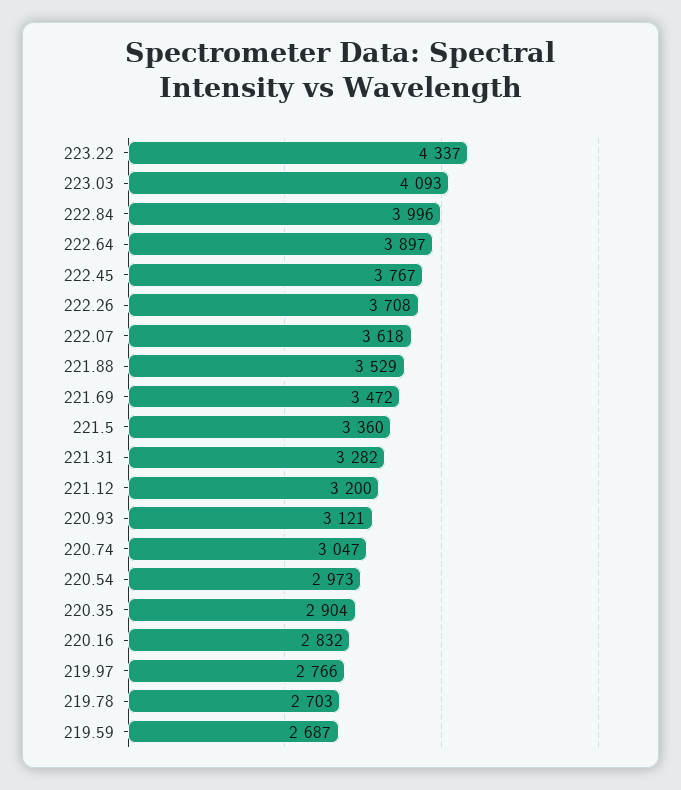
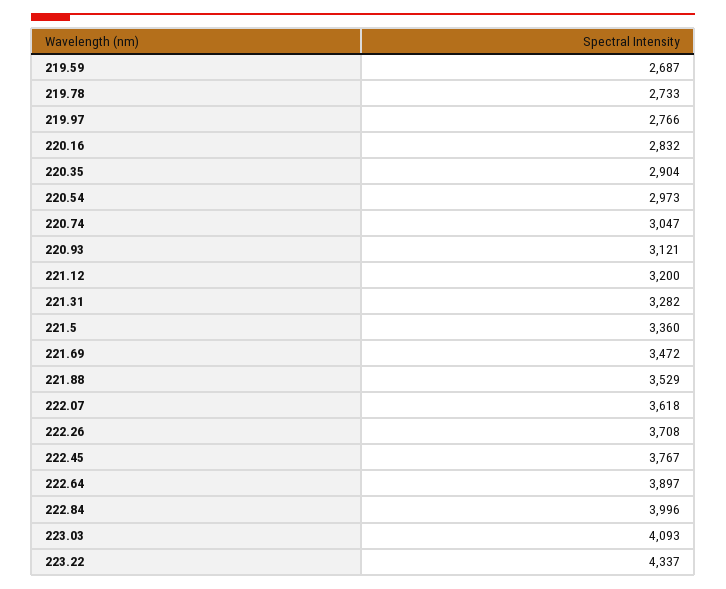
219.78: 2703 -> 2733

